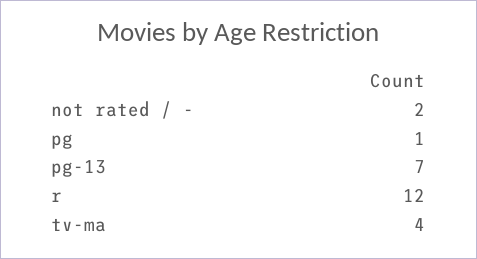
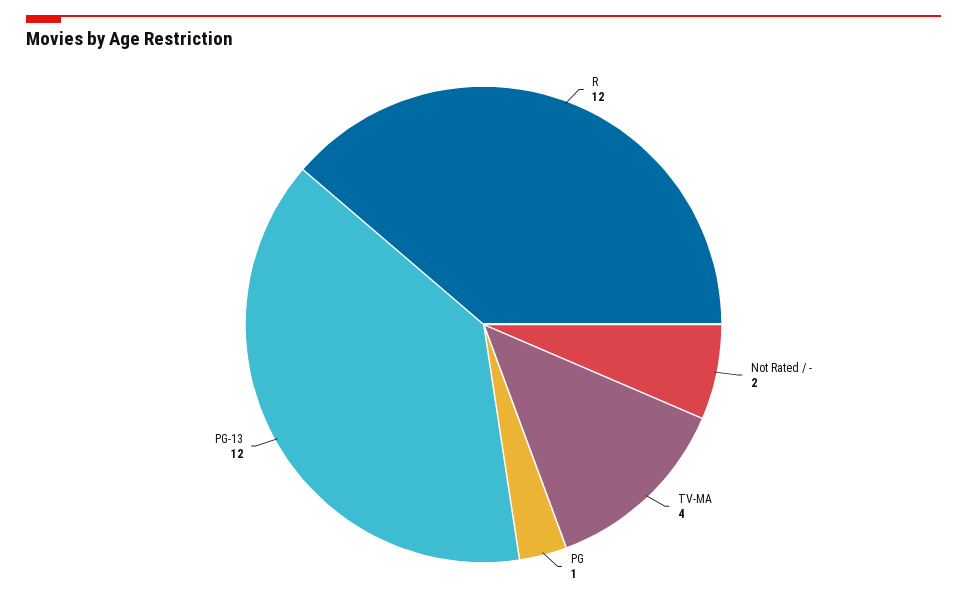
pg-13: 7 -> 12

